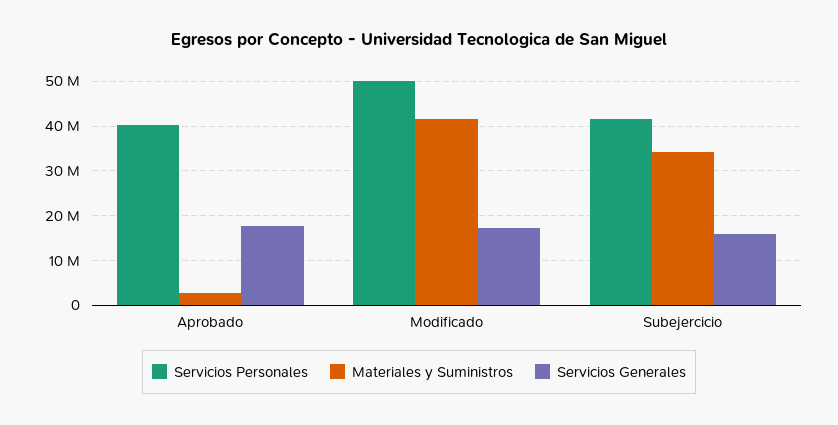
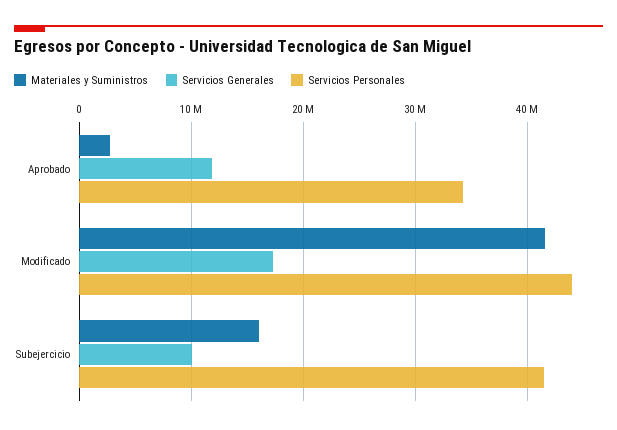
Servicios Personales, Aprobado: 40000000 -> 34000000
Servicios Generales, Aprobado: 18000000 -> 12000000
Servicios Personales, Modificado: 50000000 -> 44000000
Materiales y Suministros, Subejercicio: 34000000 -> 16000000
Servicios Generales, Subejercicio: 16000000 -> 10000000

